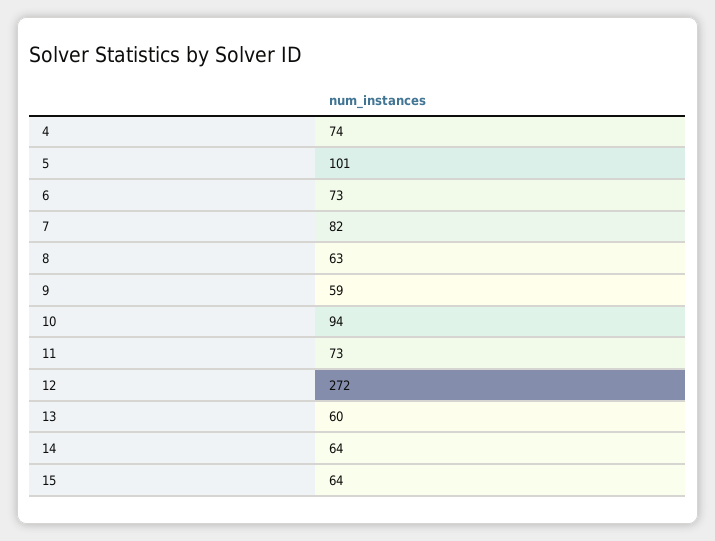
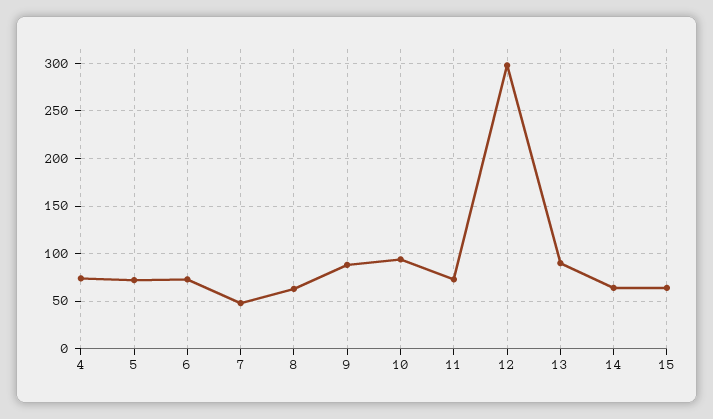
5: 101 -> 70
7: 82 -> 50
9: 59 -> 90
12: 272 -> 300
13: 60 -> 90

